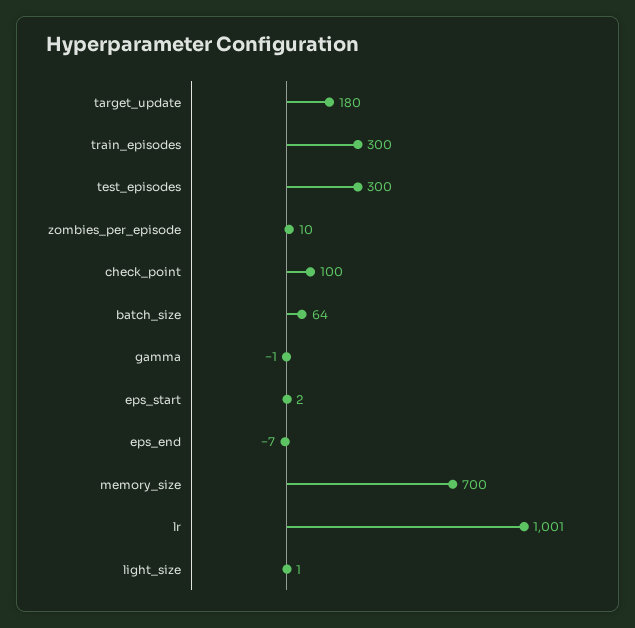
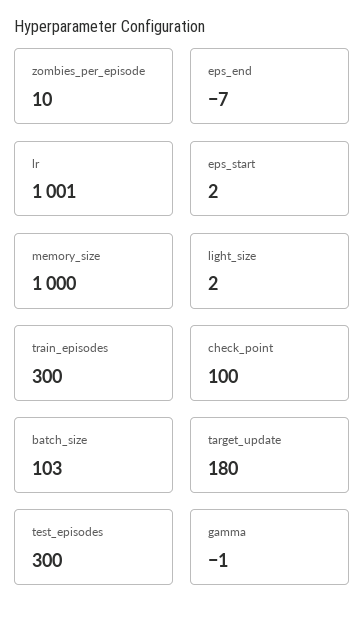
batch_size: 64 -> 103
memory_size: 700 -> 1000
light_size: 1 -> 2

